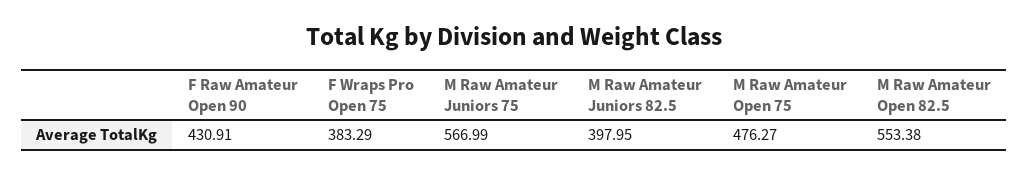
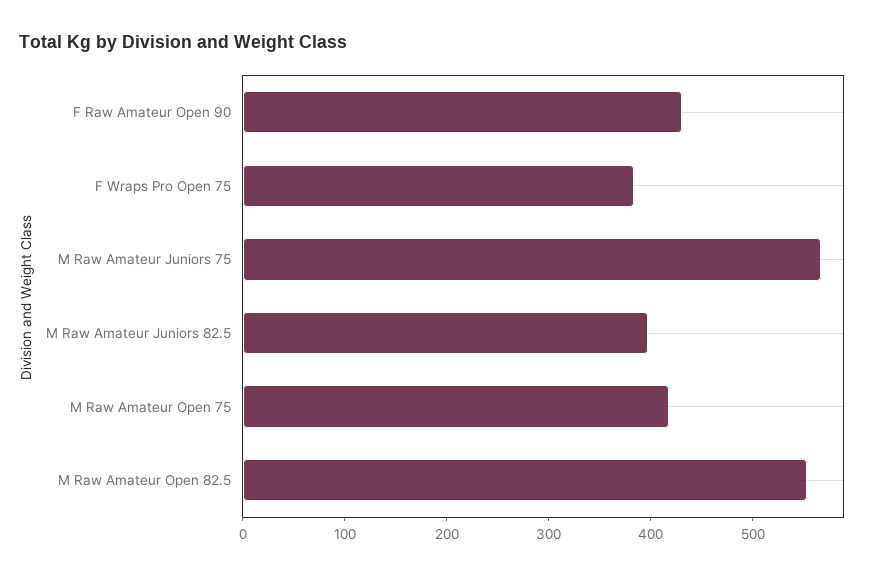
M Raw Amateur Open 75: 476.27 -> 420

